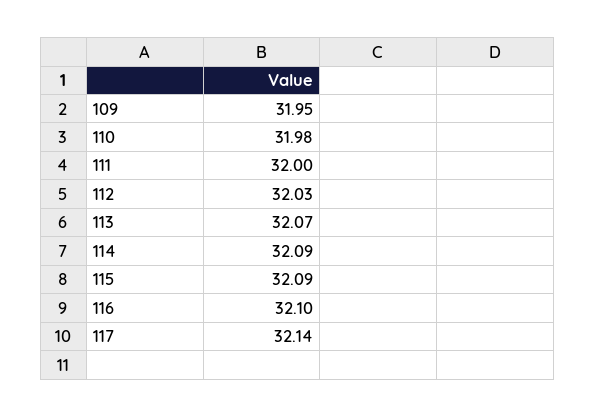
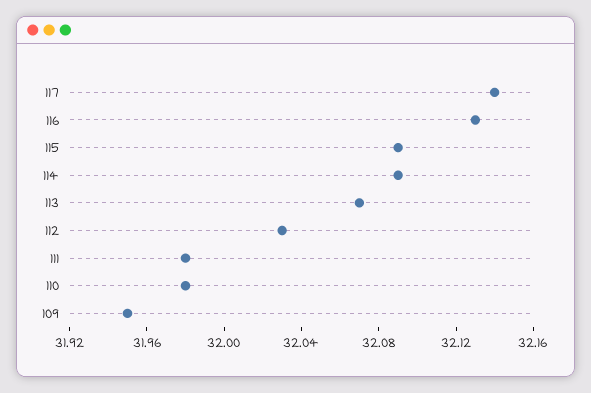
111: 32 -> 31.98
116: 32.1 -> 32.13

